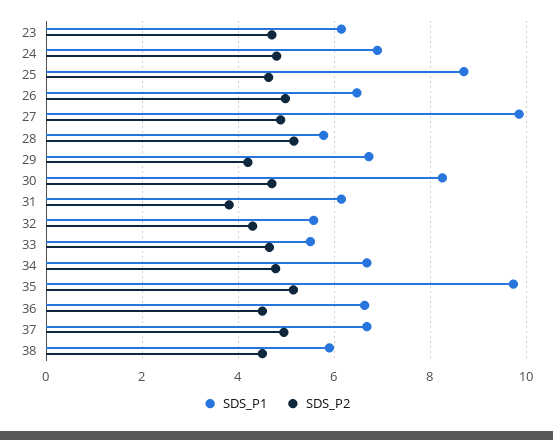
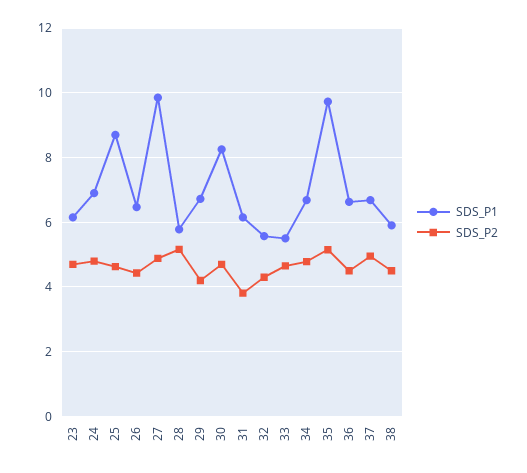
SDS_P2, 26: 5 -> 4.4

